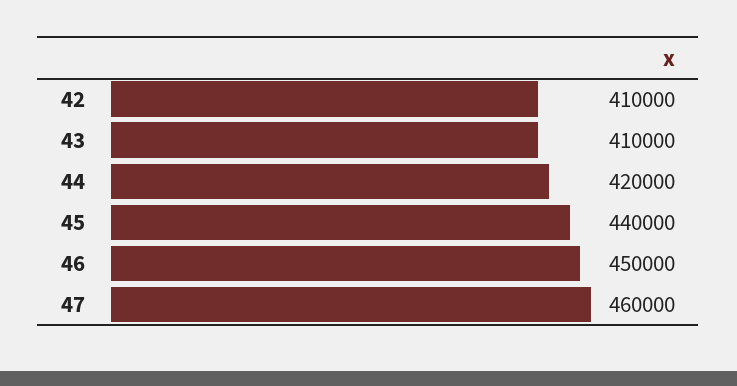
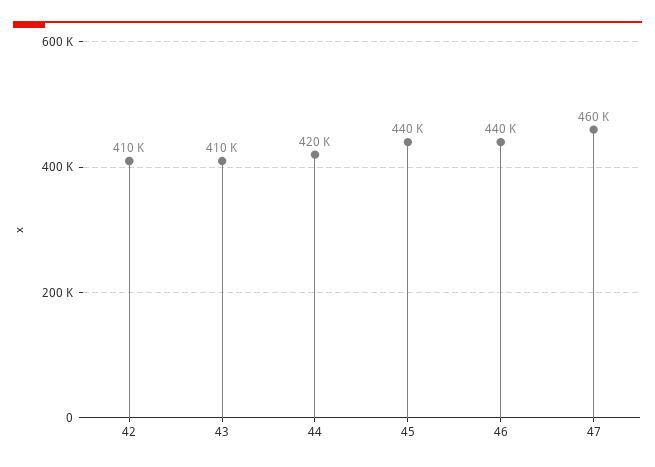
46: 450000 -> 440000

